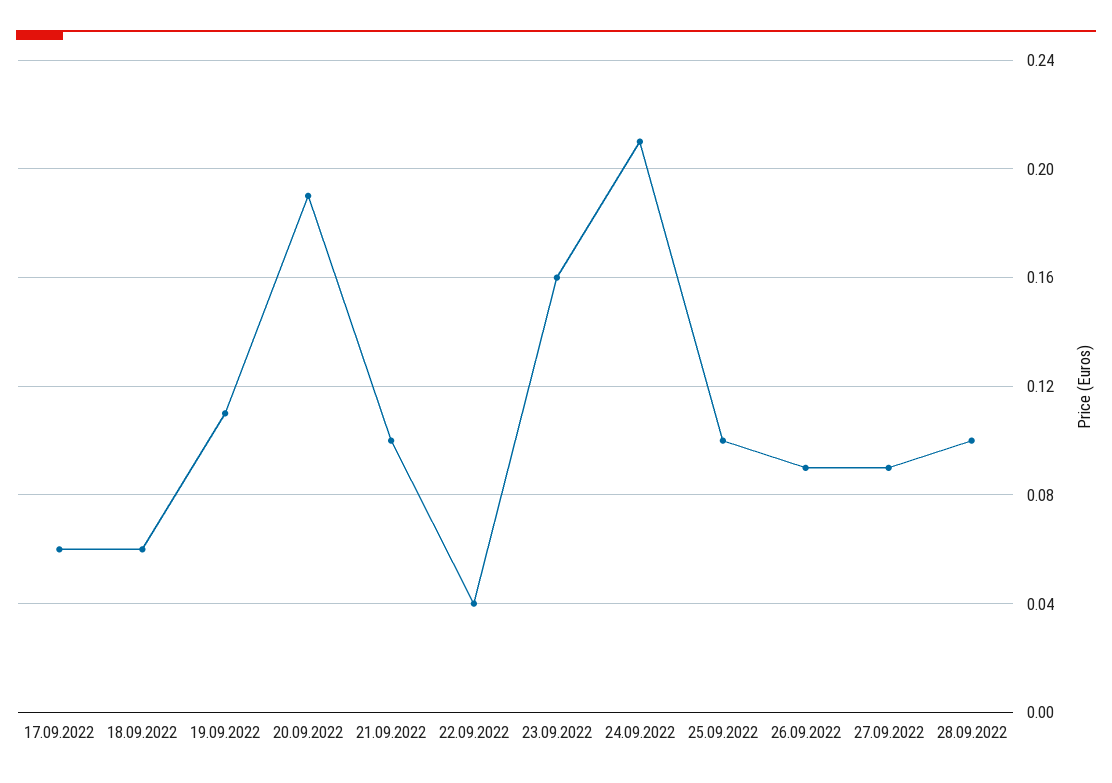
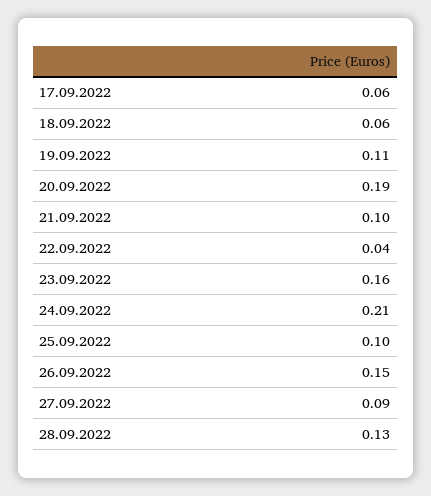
26.09.2022: 0.09 -> 0.15
28.09.2022: 0.1 -> 0.13

